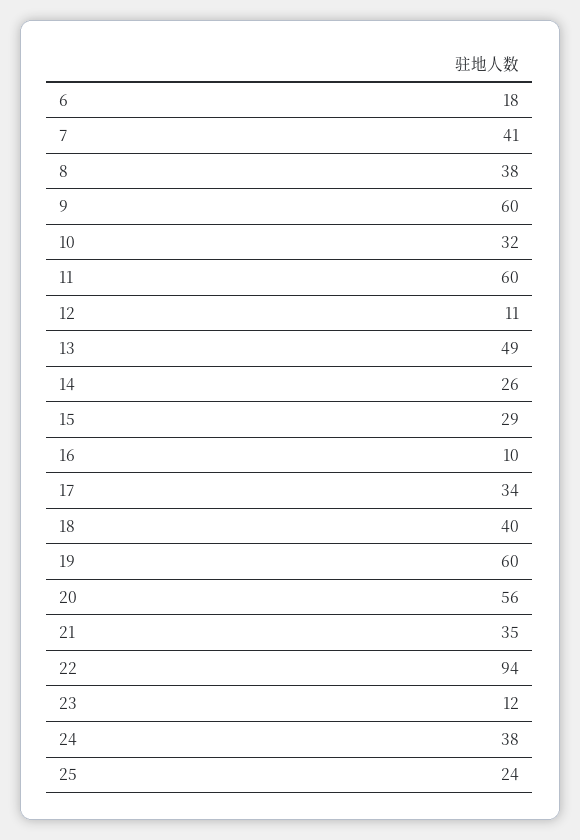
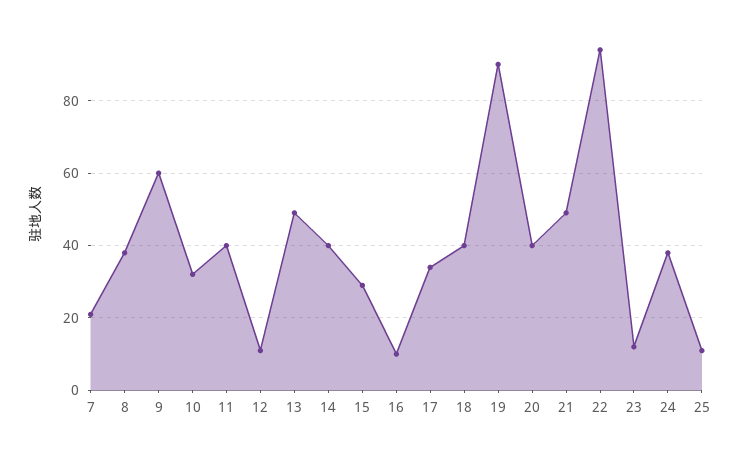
6: 18 -> none
7: 41 -> 20
11: 60 -> 40
14: 26 -> 40
19: 60 -> 90
20: 56 -> 40
21: 35 -> 50
25: 24 -> 10

